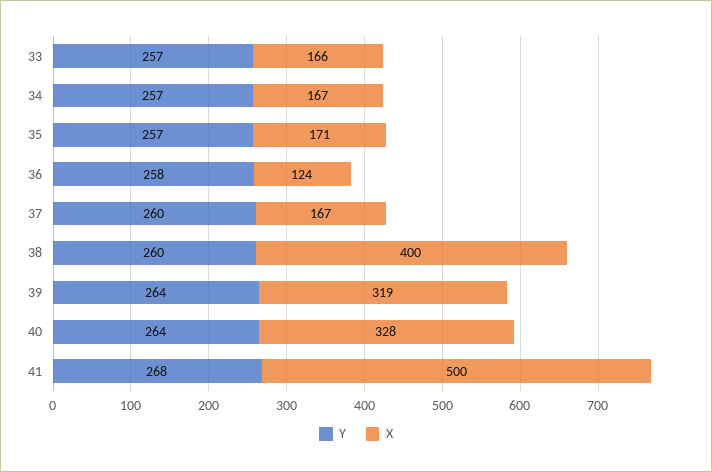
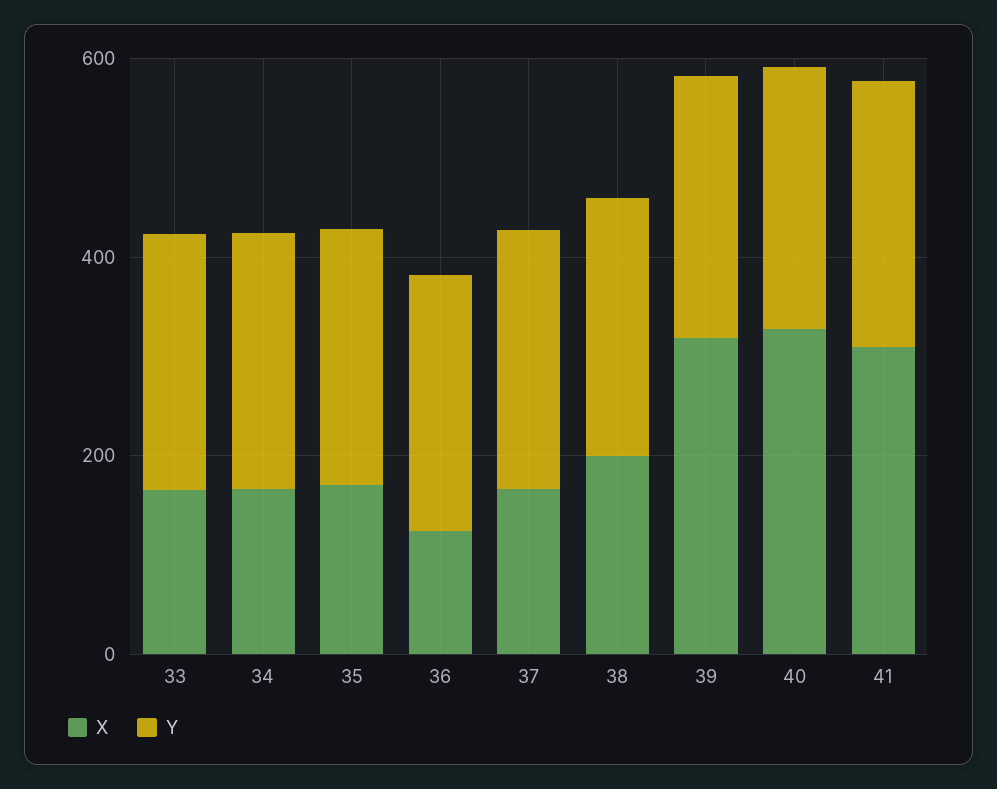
X, 38: 400 -> 200
X, 41: 500 -> 300

